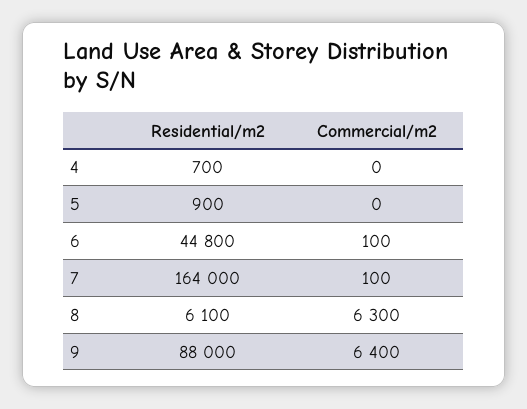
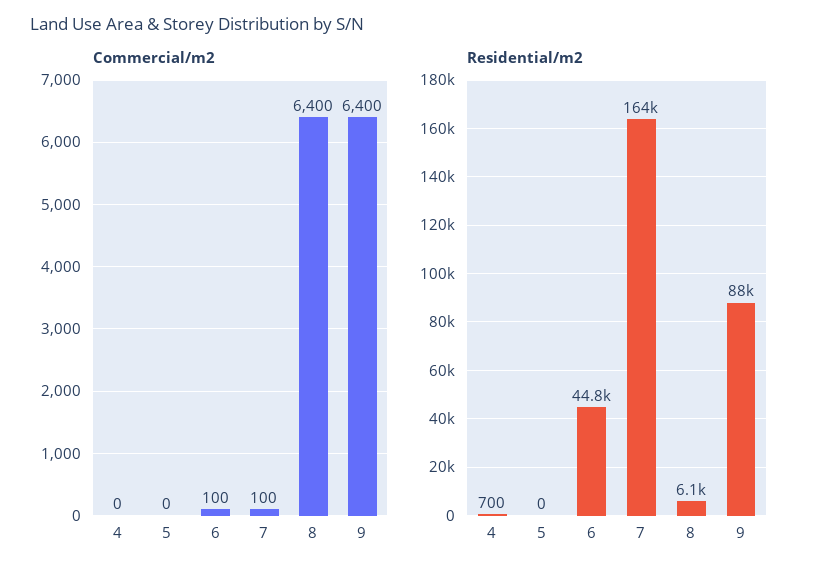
Residential/m2, 5: 900 -> 0
Commercial/m2, 8: 6300 -> 6400

